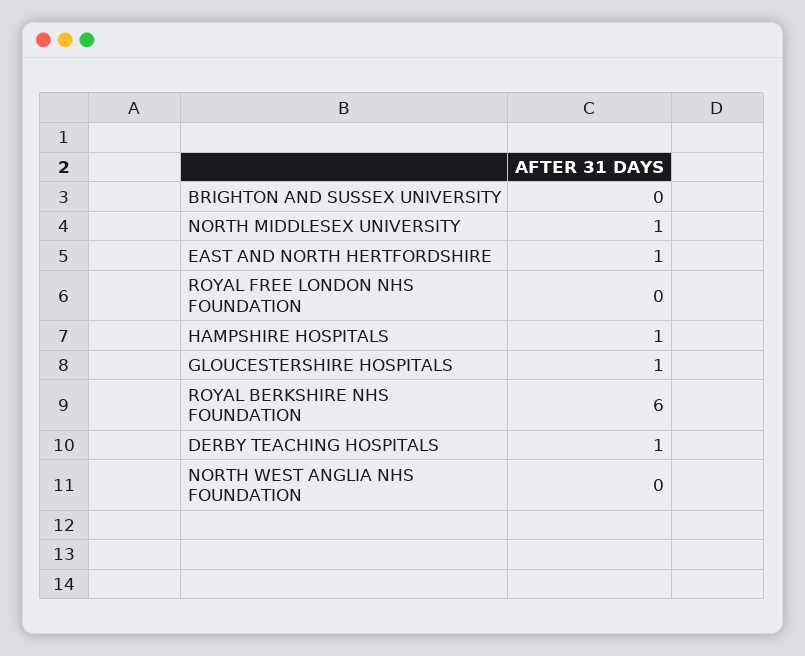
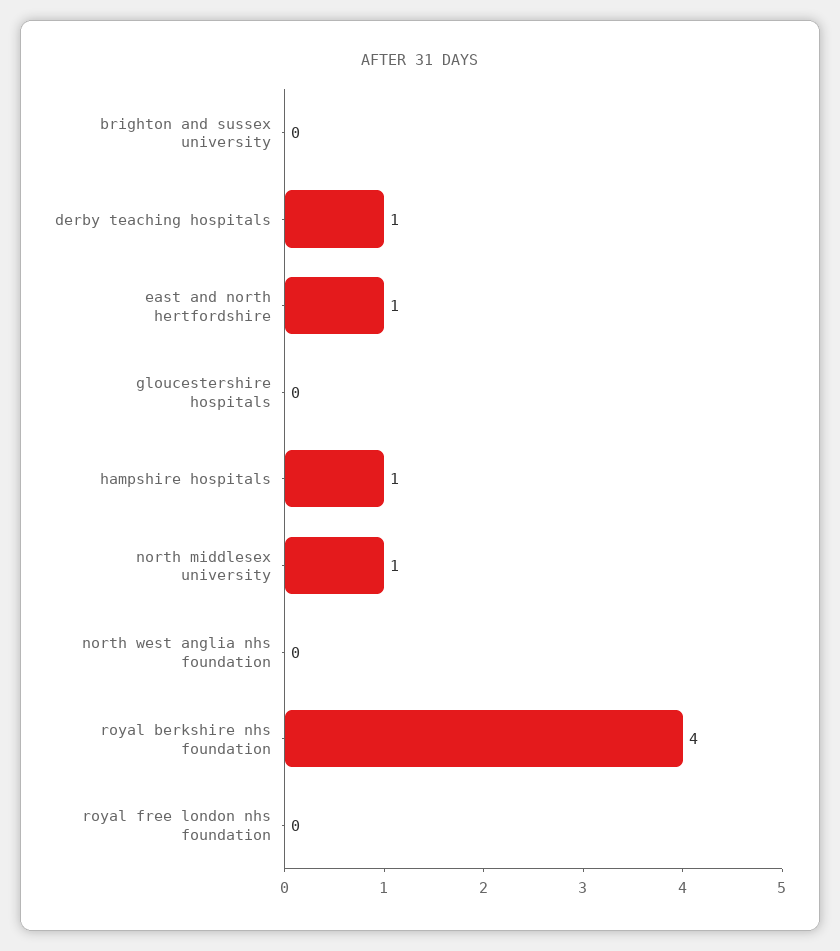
GLOUCESTERSHIRE HOSPITALS: 1 -> 0
ROYAL BERKSHIRE NHS FOUNDATION: 6 -> 4

